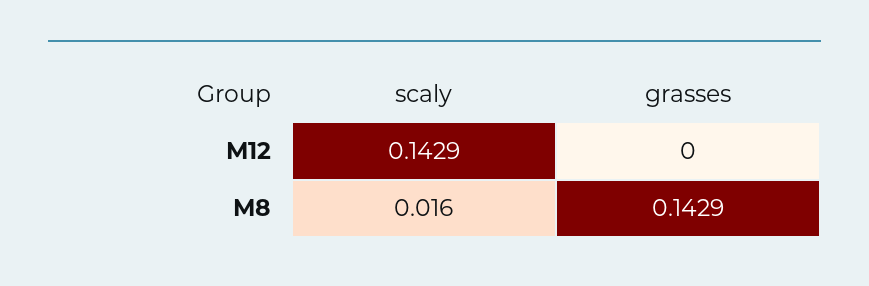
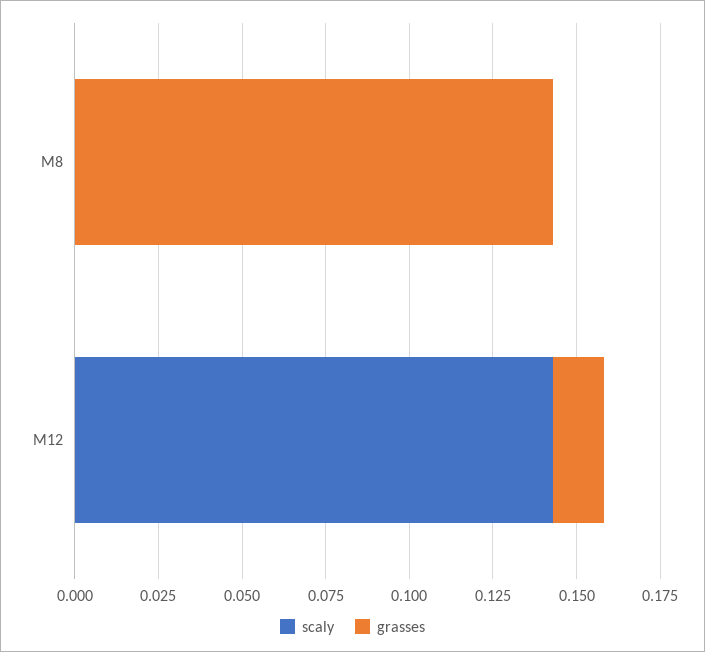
grasses, M12: 0 -> 0.015
scaly, M8: 0.016 -> 0

